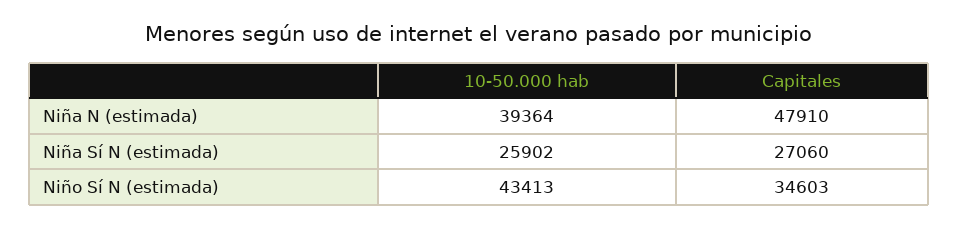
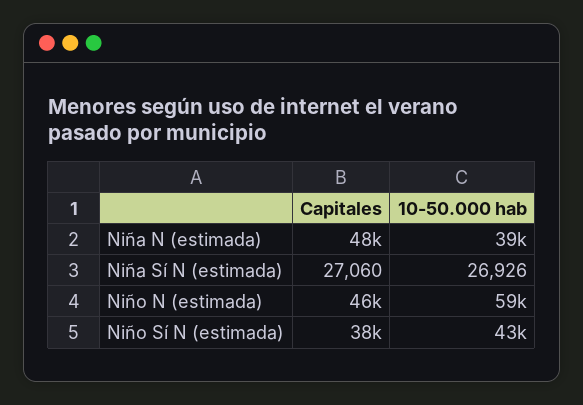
10-50.000 hab, Niña Sí N (estimada): 25902 -> 26926
Capitales, Niño Sí N (estimada): 34603 -> 38000
Capitales, Niño N (estimada): none -> 46000
10-50.000 hab, Niño N (estimada): none -> 59000

